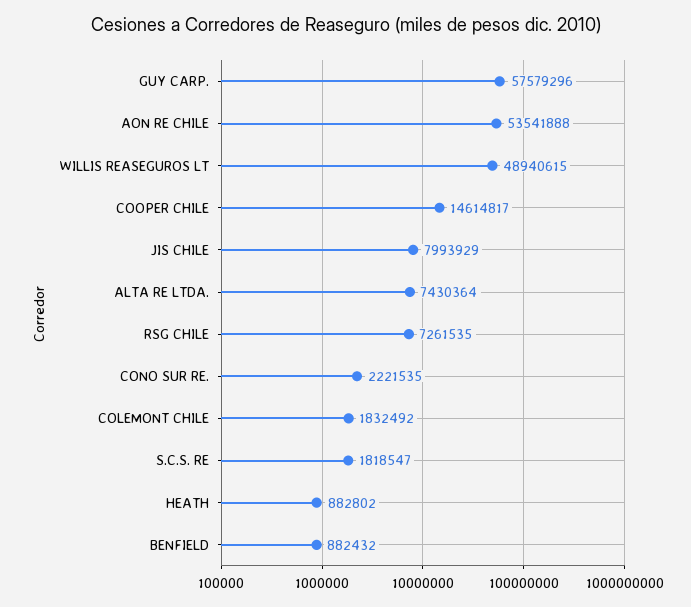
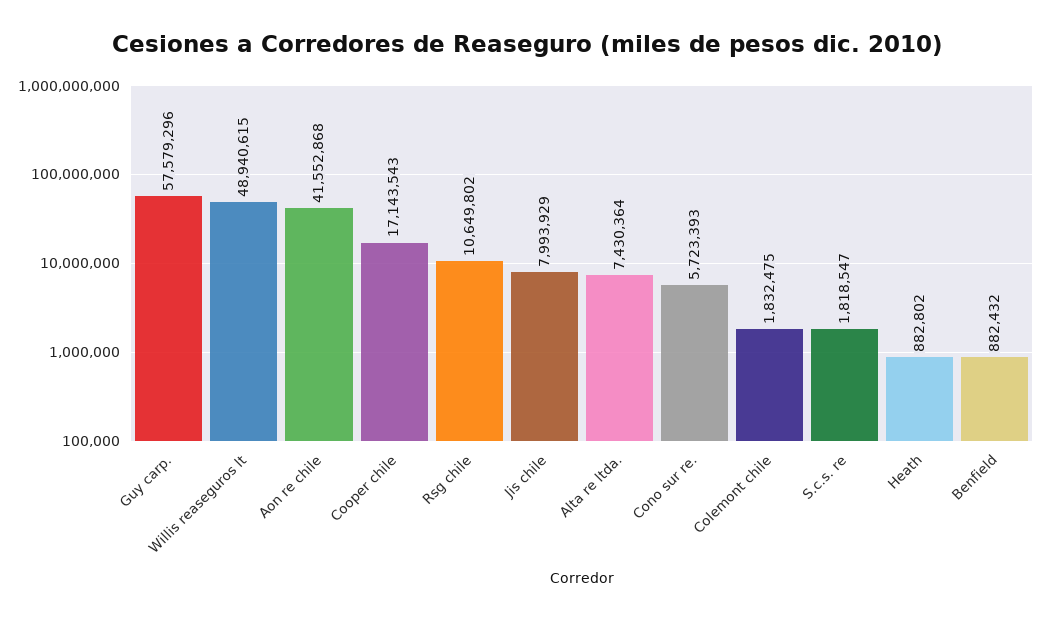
AON RE CHILE: 53541888 -> 41552868
COOPER CHILE: 14614817 -> 17143543
RSG CHILE: 7261535 -> 10649802
CONO SUR RE.: 2221535 -> 5723393
COLEMONT CHILE: 1832492 -> 1832475

